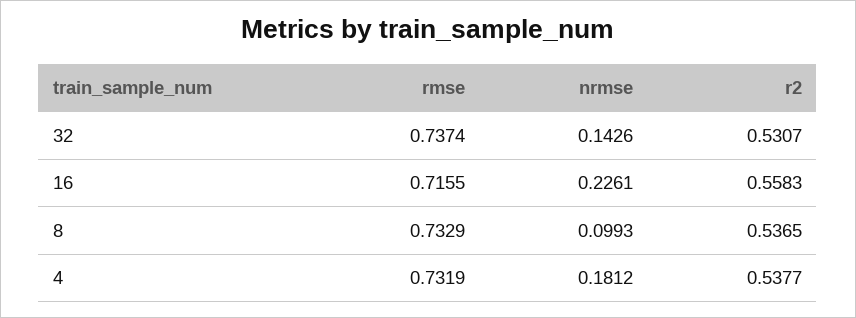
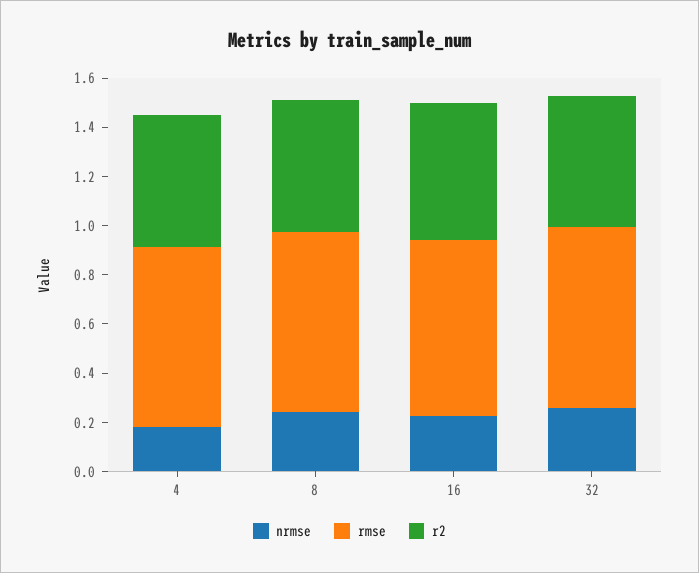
nrmse, 32: 0.1426 -> 0.25
nrmse, 8: 0.0993 -> 0.25

